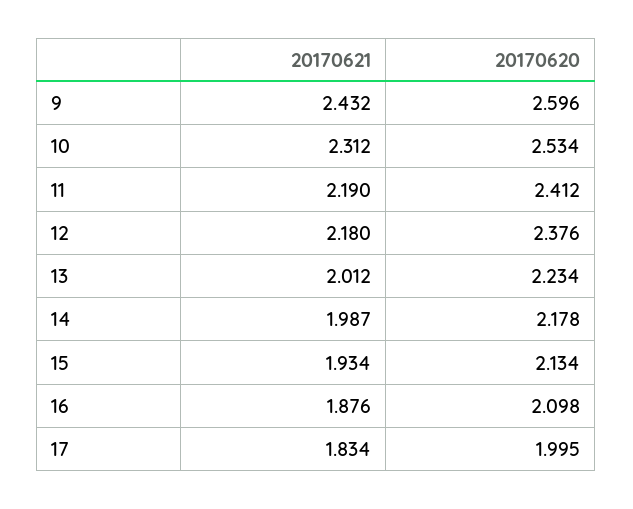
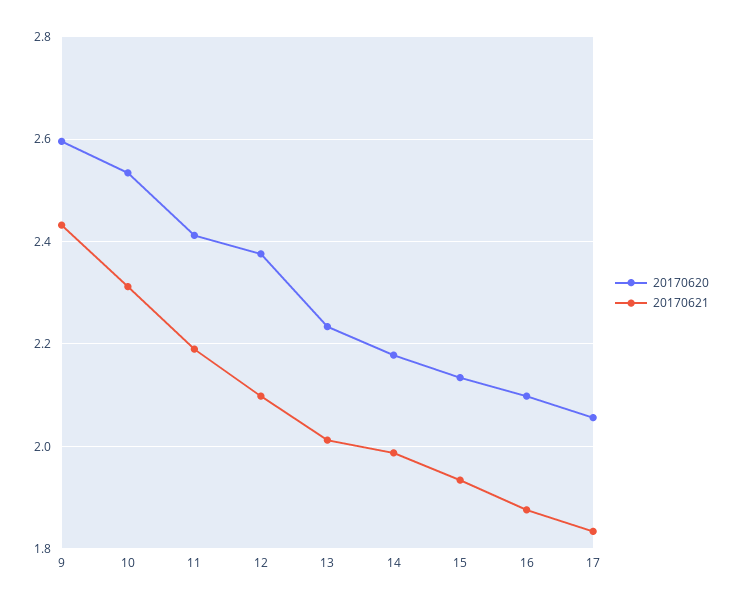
20170621, 12: 2.18 -> 2.1
20170620, 17: 1.995 -> 2.06

